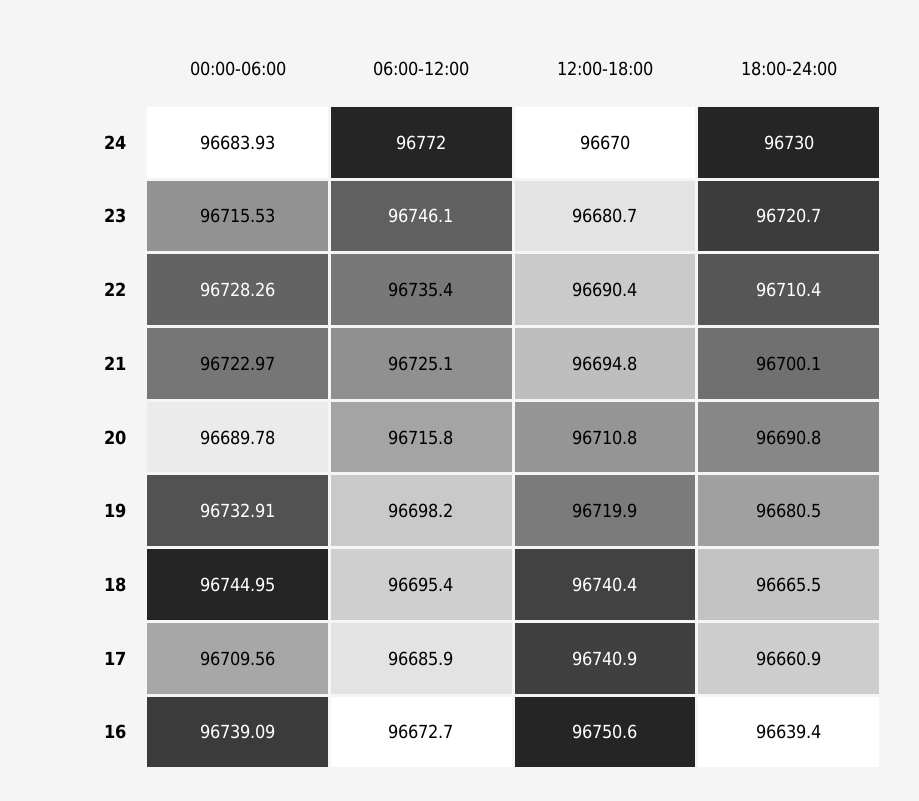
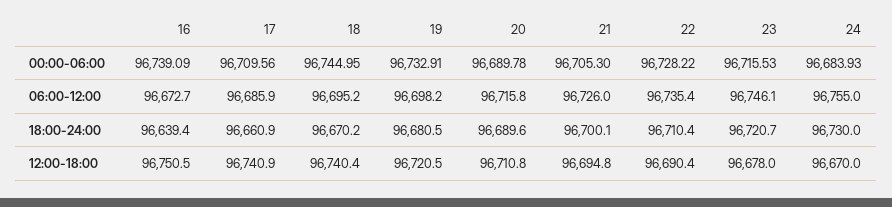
06:00-12:00, 24: 96772 -> 96755
12:00-18:00, 23: 96680.7 -> 96678
00:00-06:00, 22: 96728.26 -> 96728.22
00:00-06:00, 21: 96722.97 -> 96705.3
06:00-12:00, 21: 96725.1 -> 96726
18:00-24:00, 20: 96690.8 -> 96689.6
12:00-18:00, 19: 96719.9 -> 96720.5
06:00-12:00, 18: 96695.4 -> 96695.2
18:00-24:00, 18: 96665.5 -> 96670.2
12:00-18:00, 16: 96750.6 -> 96750.5

